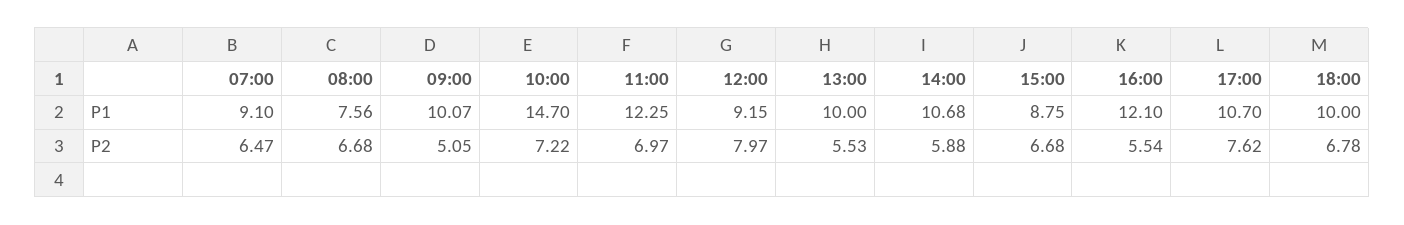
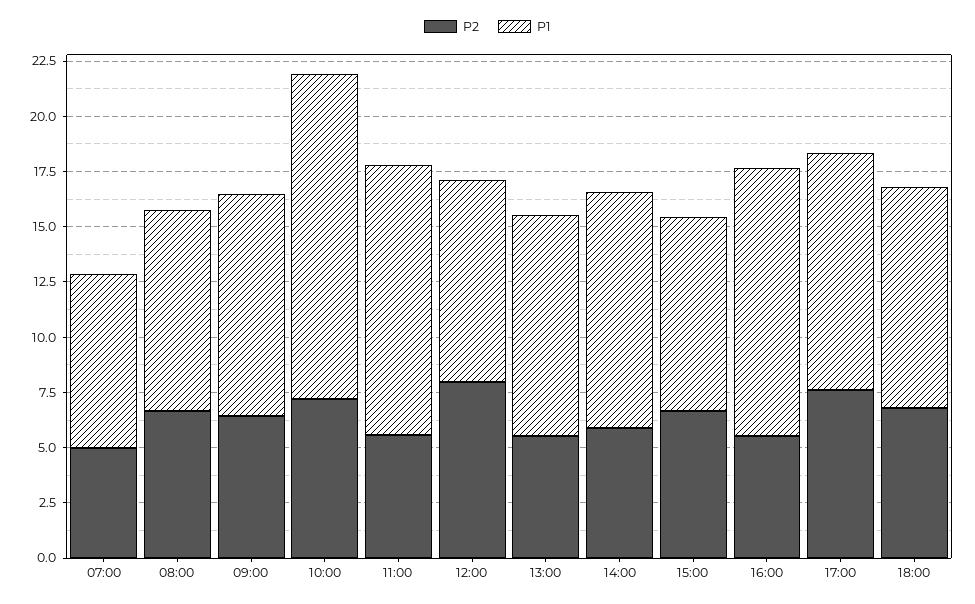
P1, 07:00: 9.1 -> 8
P1, 08:00: 7.56 -> 9
P2, 07:00: 6.47 -> 5
P2, 09:00: 5.05 -> 6.5
P2, 11:00: 6.97 -> 5.5

